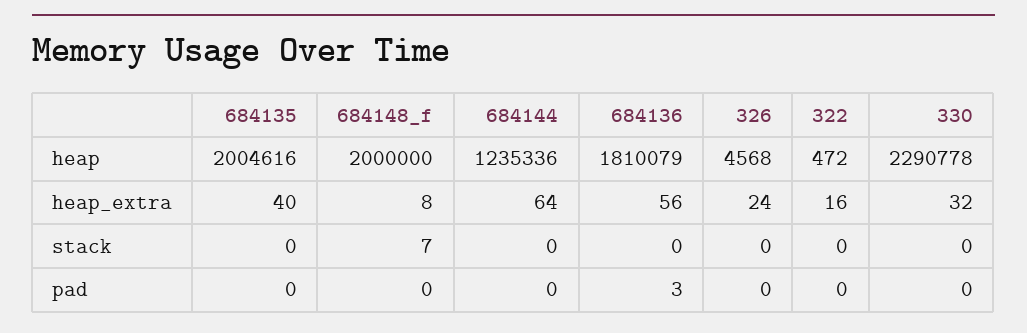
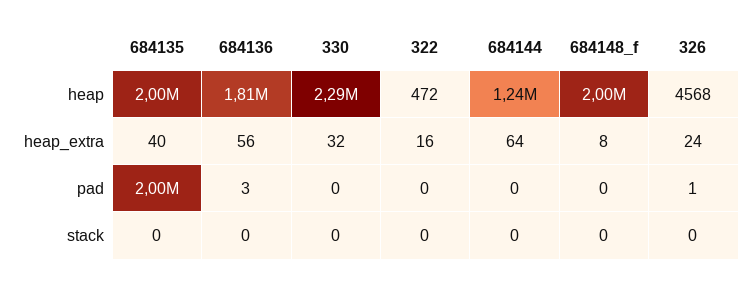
684148_f, stack: 7 -> 0
684135, pad: 0 -> 2000000
326, pad: 0 -> 1

